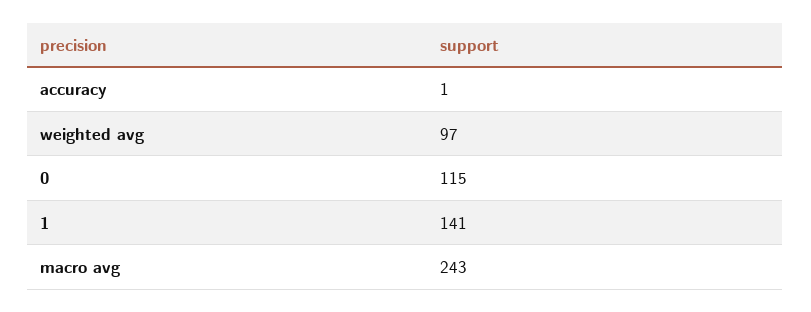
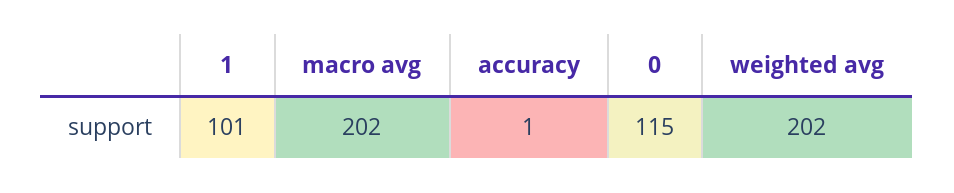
weighted avg: 97 -> 202
1: 141 -> 101
macro avg: 243 -> 202

